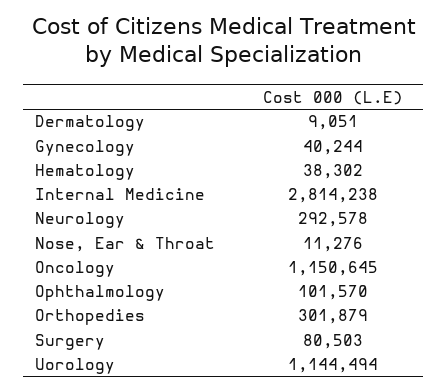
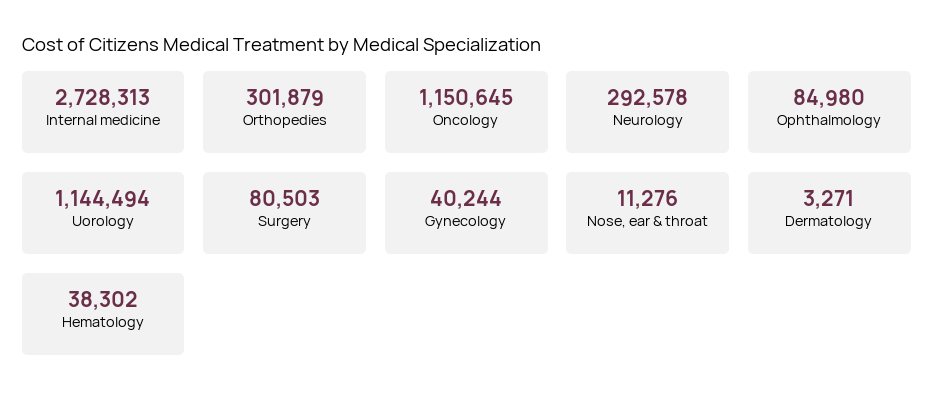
Dermatology: 9051 -> 3271
Internal Medicine: 2814238 -> 2728313
Ophthalmology: 101570 -> 84980

